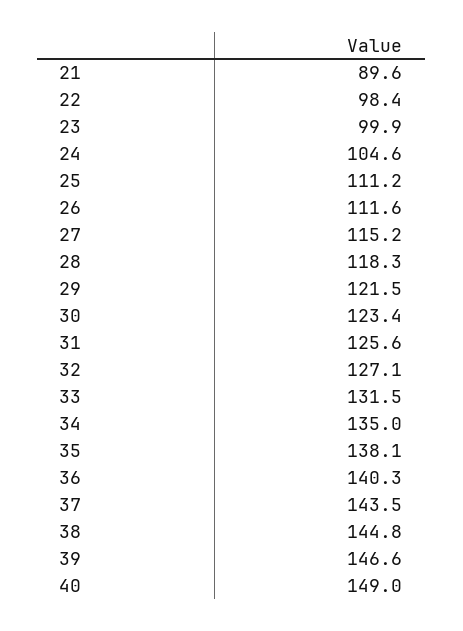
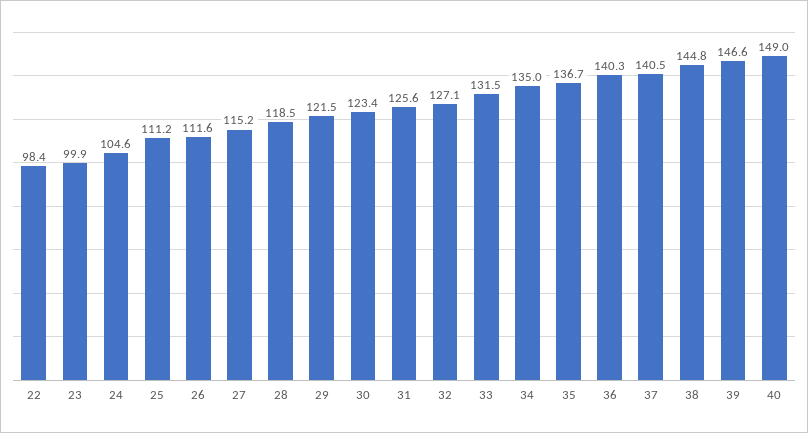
21: 89.6 -> none
28: 118.3 -> 118.5
35: 138.1 -> 136.7
37: 143.5 -> 140.5

